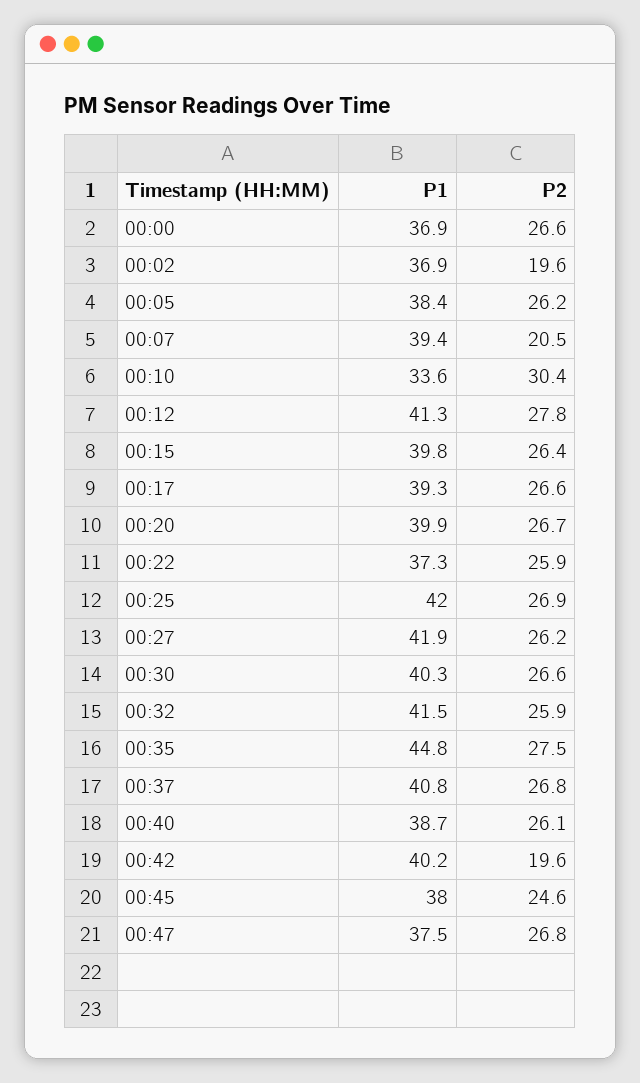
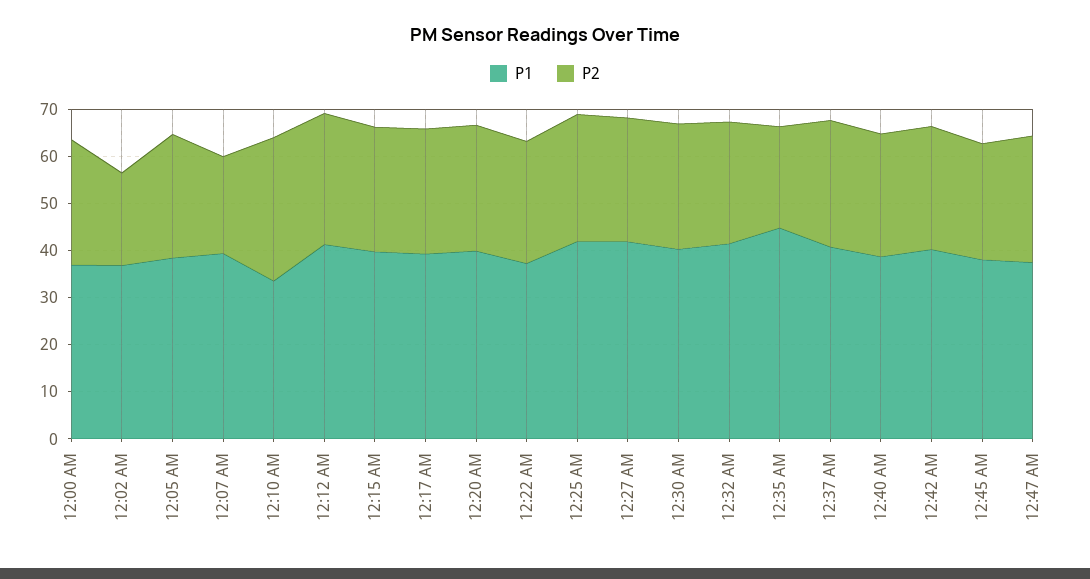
P2, 00:35: 27.5 -> 22
P2, 00:42: 19.6 -> 26

